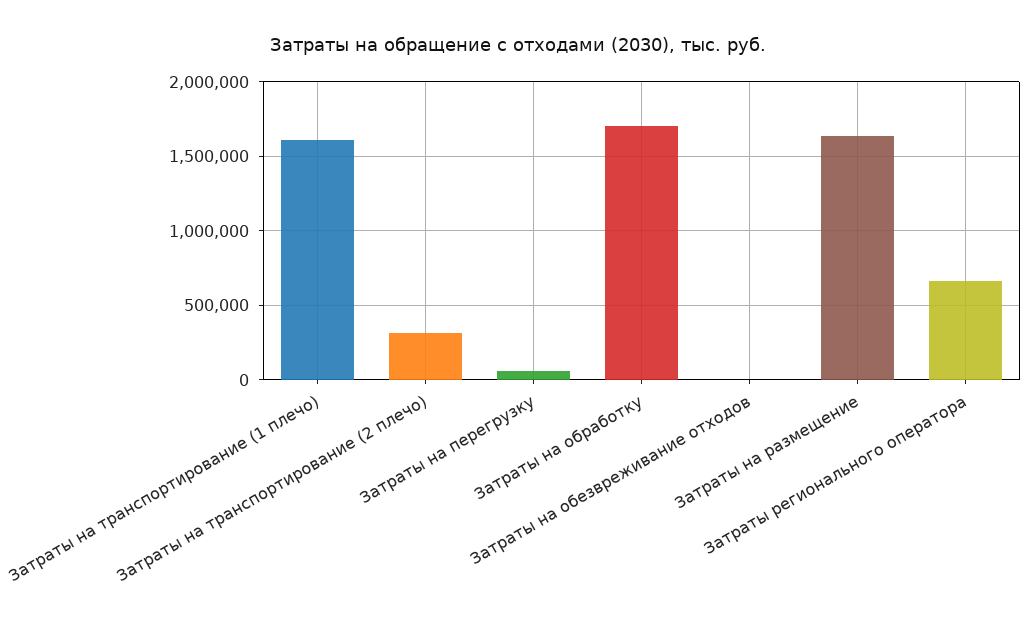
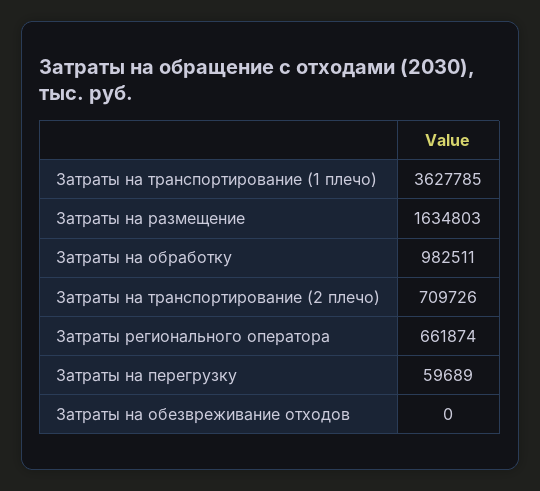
Затраты на транспортирование (1 плечо): 1600000 -> 3627785
Затраты на транспортирование (2 плечо): 300000 -> 709726
Затраты на обработку: 1700000 -> 982511

